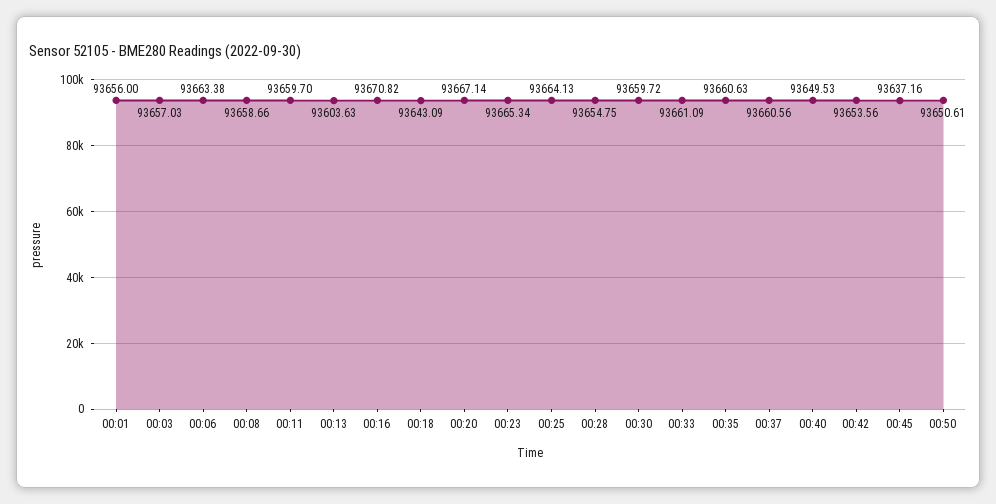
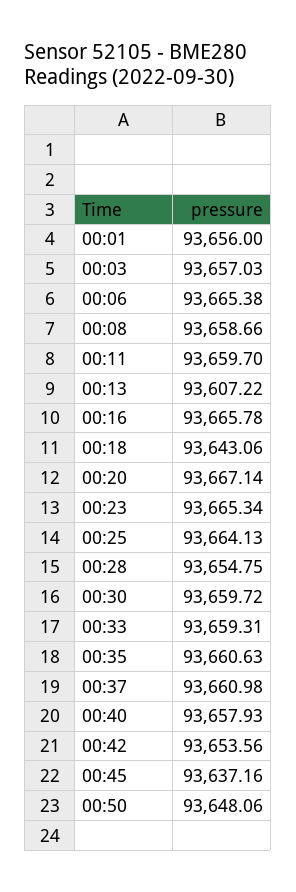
00:06: 93663.38 -> 93665.38
00:13: 93603.63 -> 93607.22
00:16: 93670.82 -> 93665.78
00:18: 93643.09 -> 93643.06
00:33: 93661.09 -> 93659.31
00:37: 93660.56 -> 93660.98
00:40: 93649.53 -> 93657.93
00:50: 93650.61 -> 93648.06

